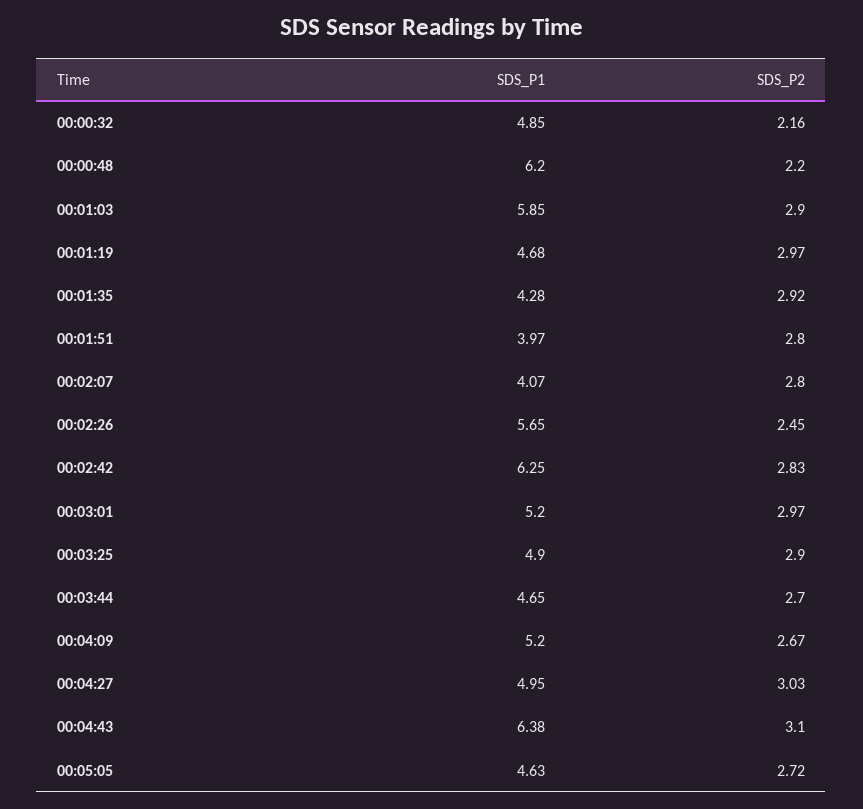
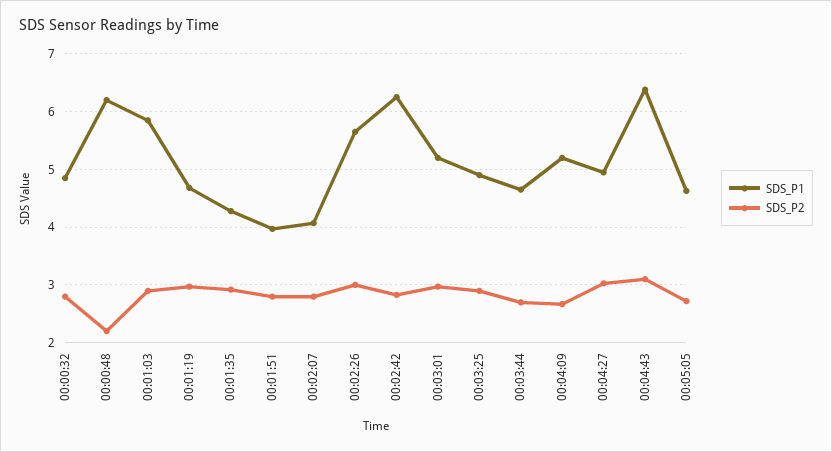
SDS_P2, 00:00:32: 2.16 -> 2.8
SDS_P2, 00:02:26: 2.45 -> 3

